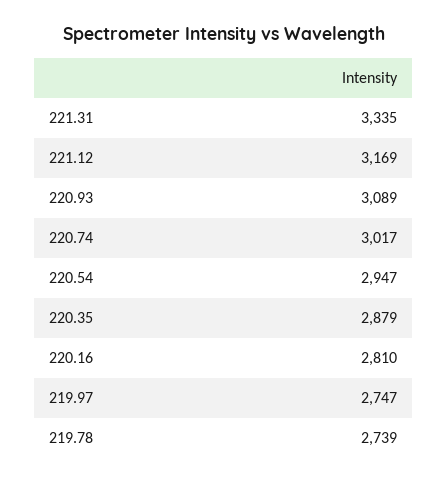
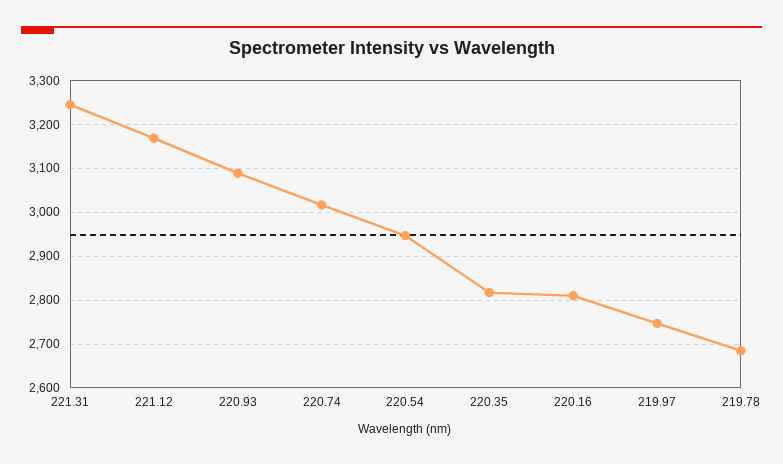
221.31: 3335 -> 3240
220.35: 2879 -> 2820
219.78: 2739 -> 2680

